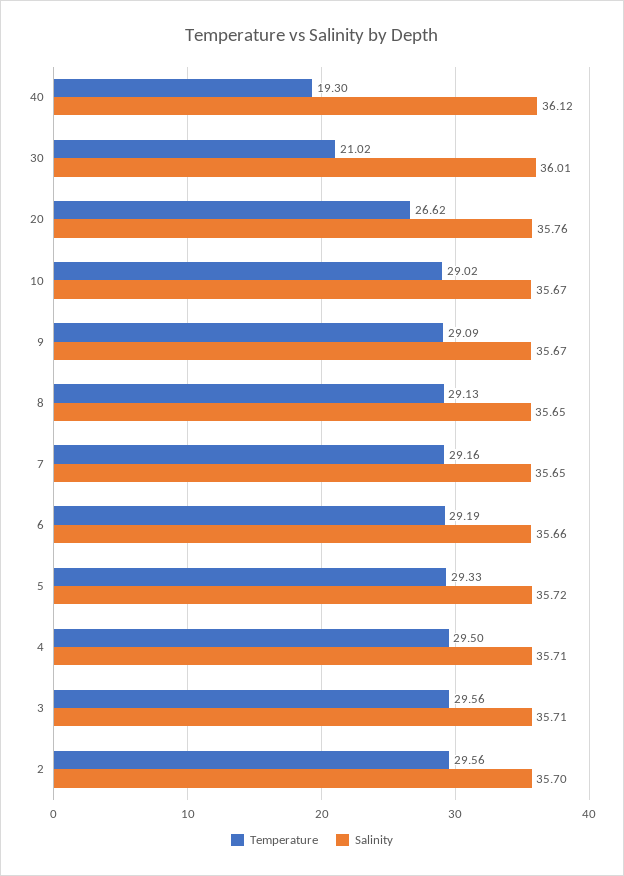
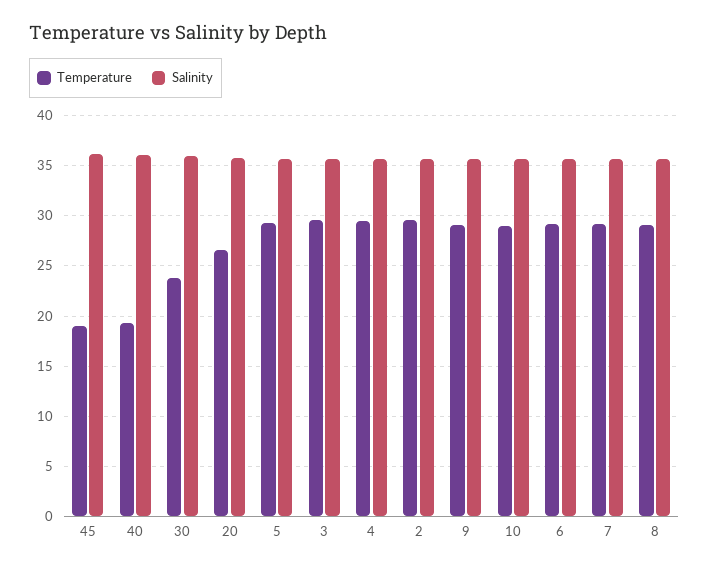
Temperature, 30: 21.02 -> 24
Temperature, 45: none -> 19
Salinity, 45: none -> 36

